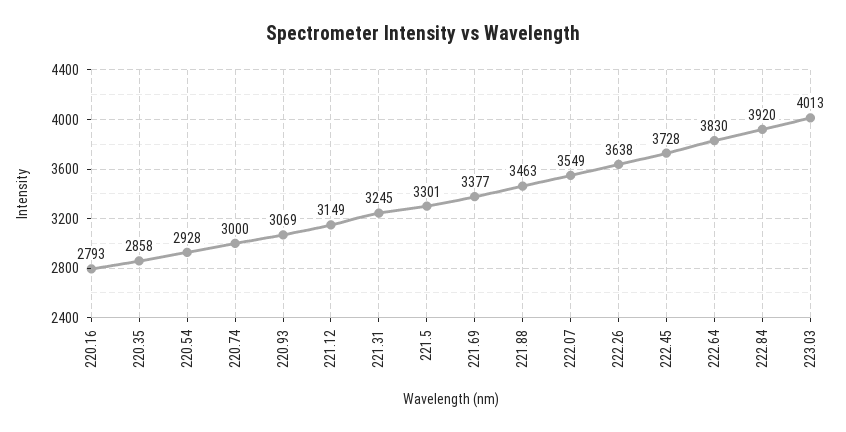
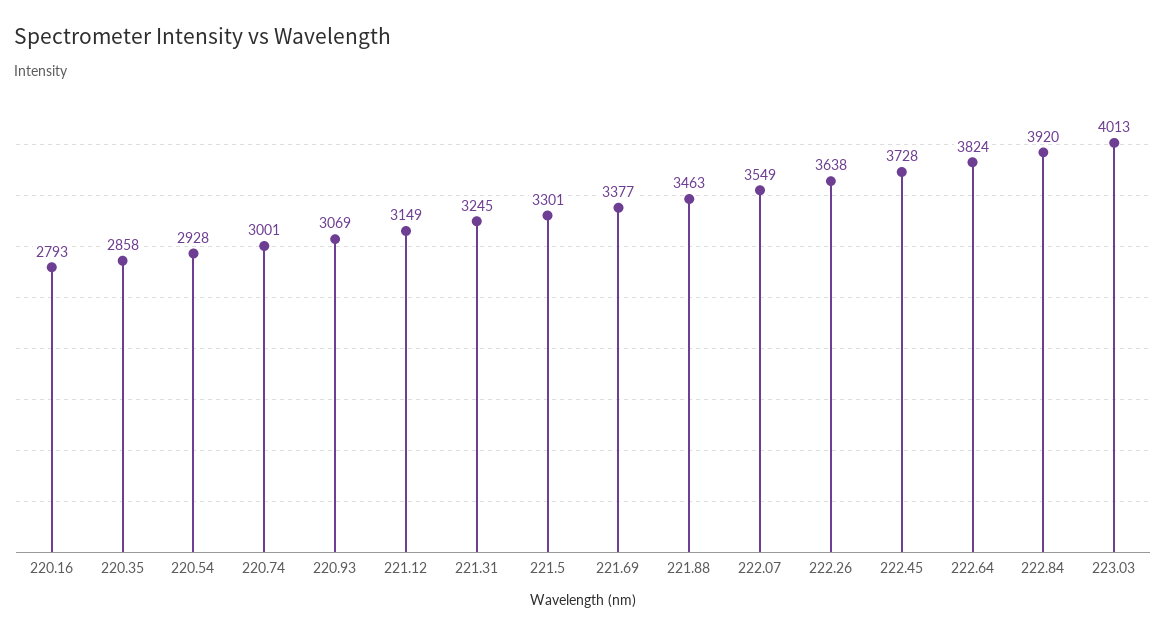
220.74: 3000 -> 3001
222.64: 3830 -> 3824

